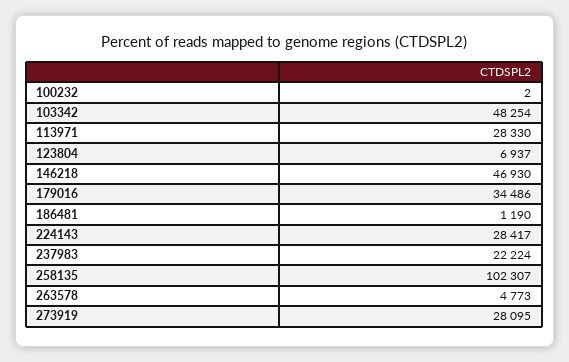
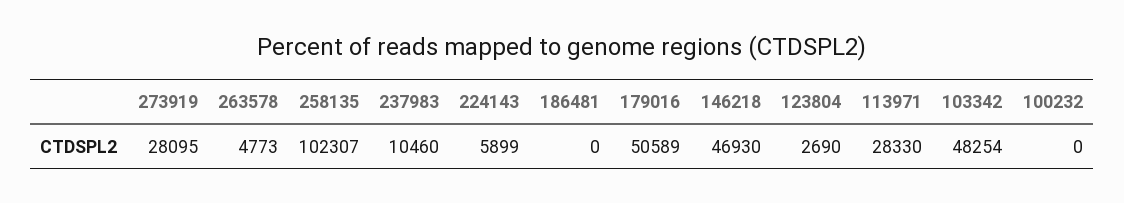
100232: 2 -> 0
123804: 6937 -> 2690
179016: 34486 -> 50589
186481: 1190 -> 0
224143: 28417 -> 5899
237983: 22224 -> 10460

